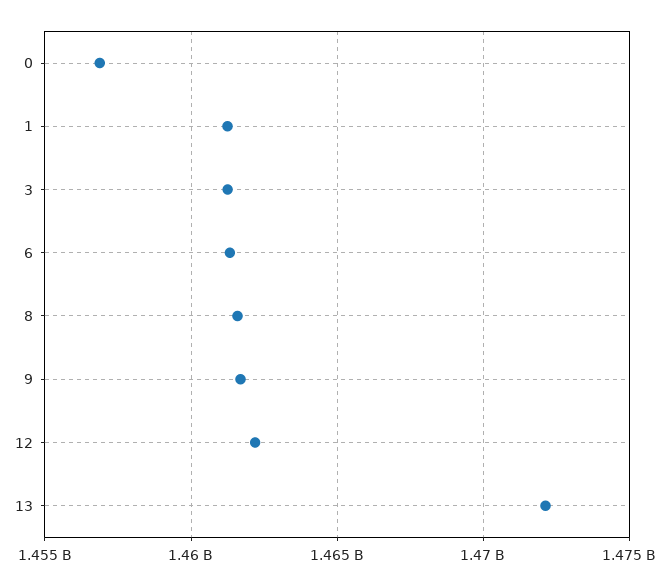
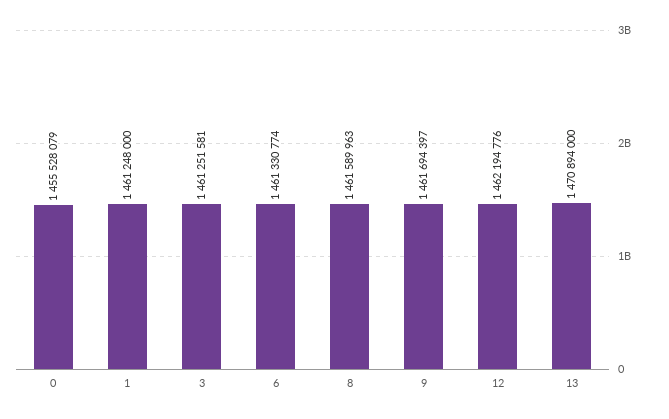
0: 1457000000 -> 1455528079
13: 1472000000 -> 1470894000

